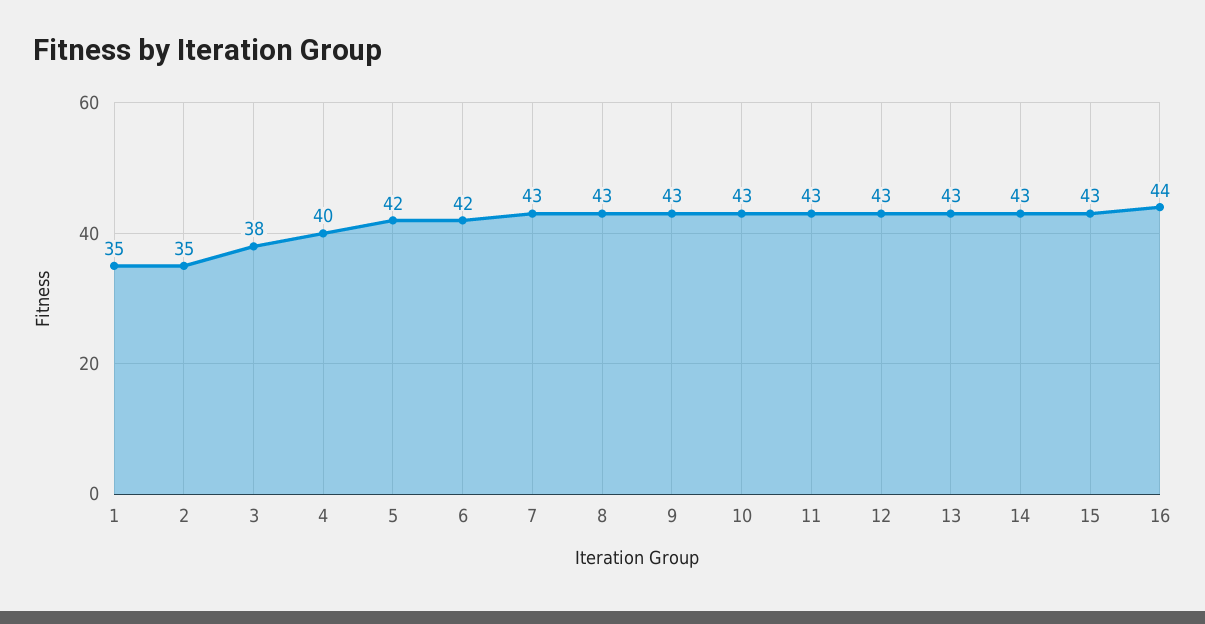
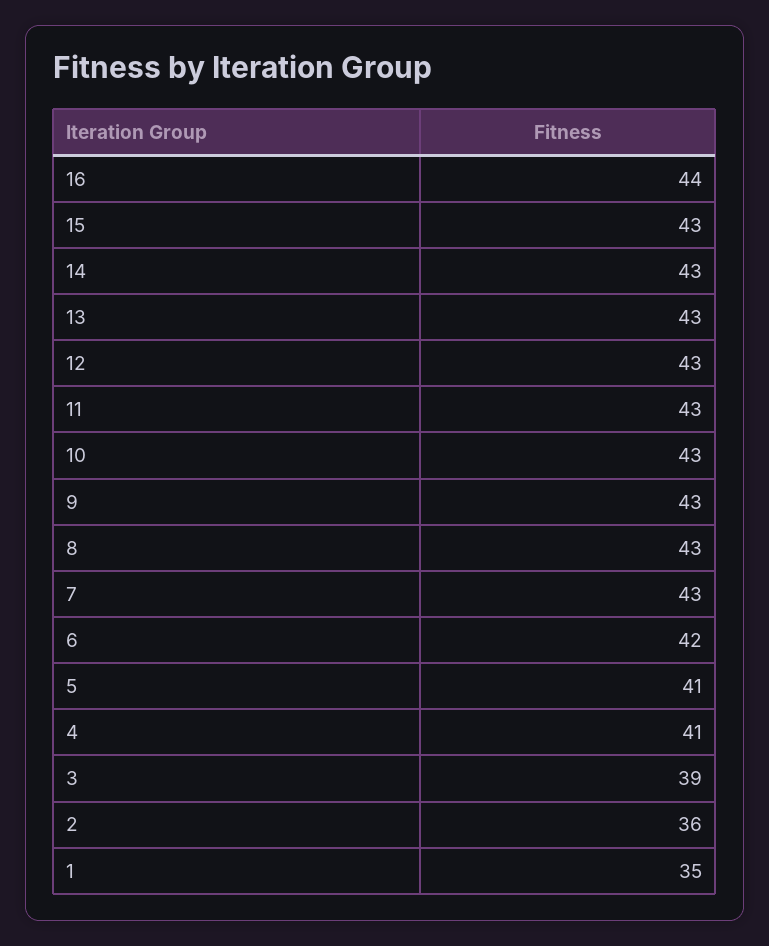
2: 35 -> 36
3: 38 -> 39
4: 40 -> 41
5: 42 -> 41

